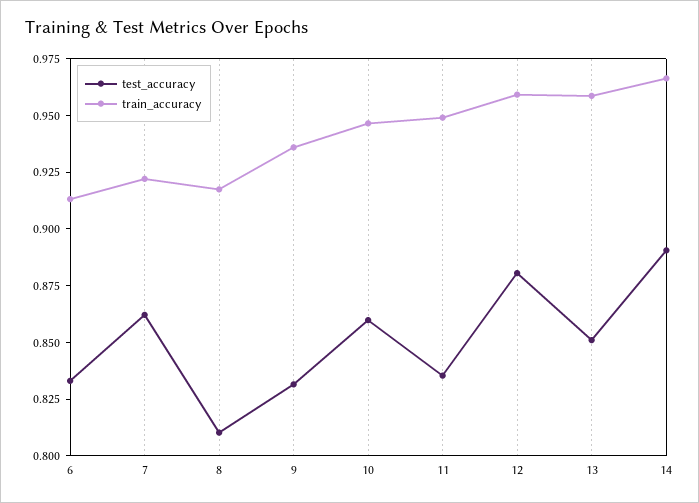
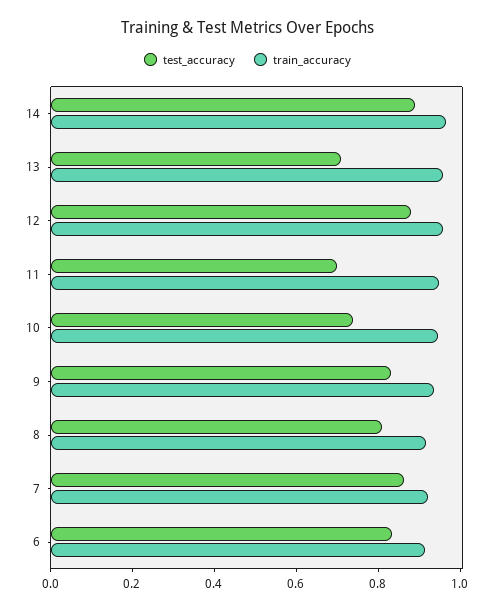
test_accuracy, 10: 0.86 -> 0.75
test_accuracy, 11: 0.835 -> 0.7
test_accuracy, 13: 0.85 -> 0.7

